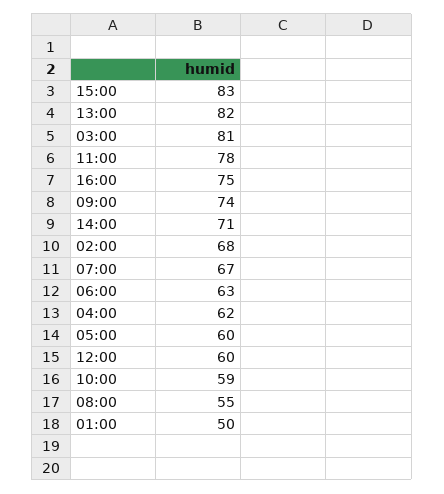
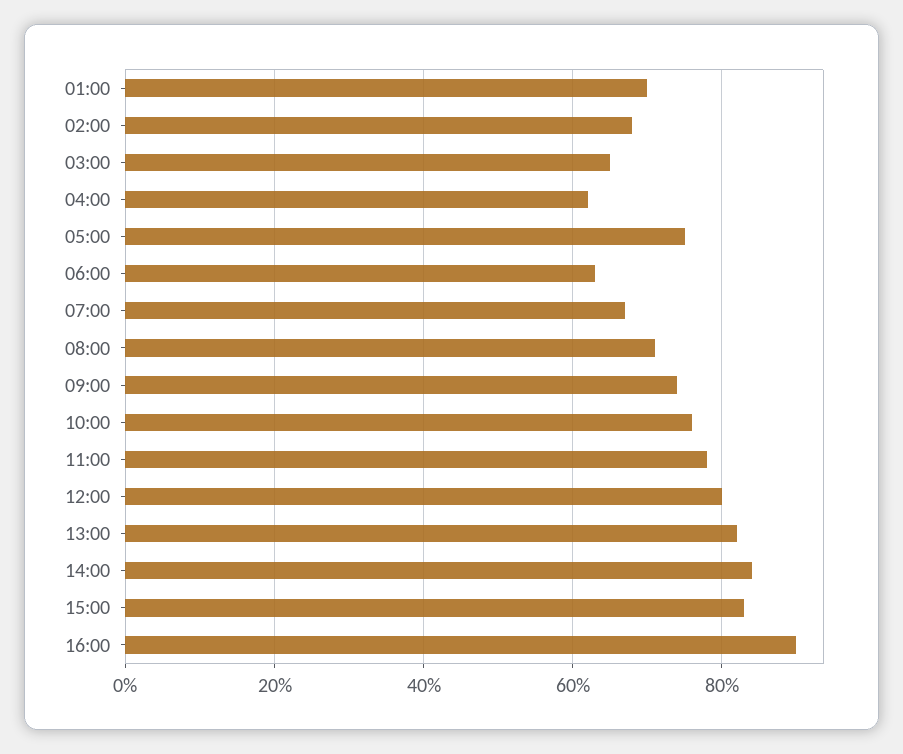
03:00: 81 -> 65
16:00: 75 -> 90
14:00: 71 -> 85
05:00: 60 -> 75
12:00: 60 -> 80
10:00: 59 -> 75
08:00: 55 -> 70
01:00: 50 -> 70

